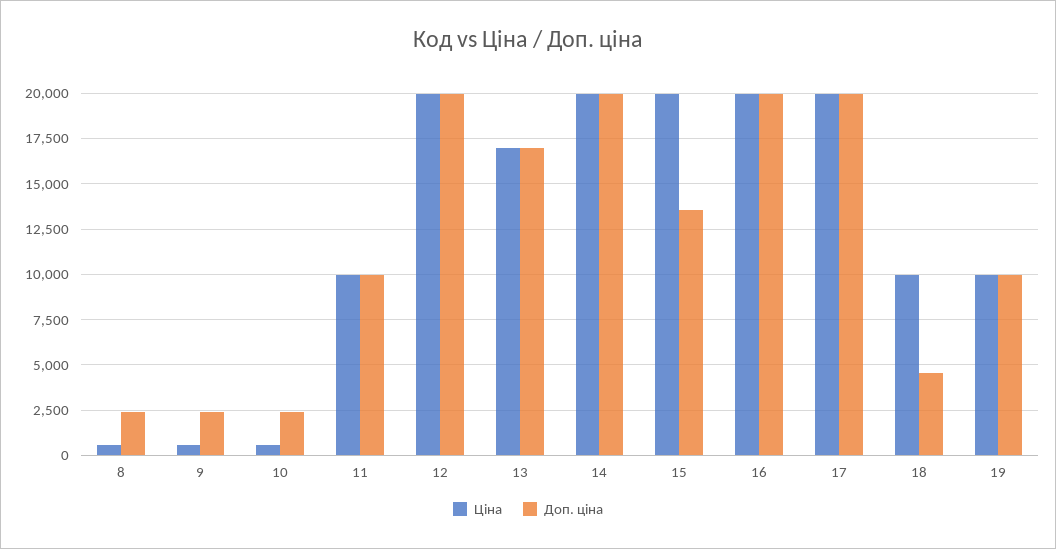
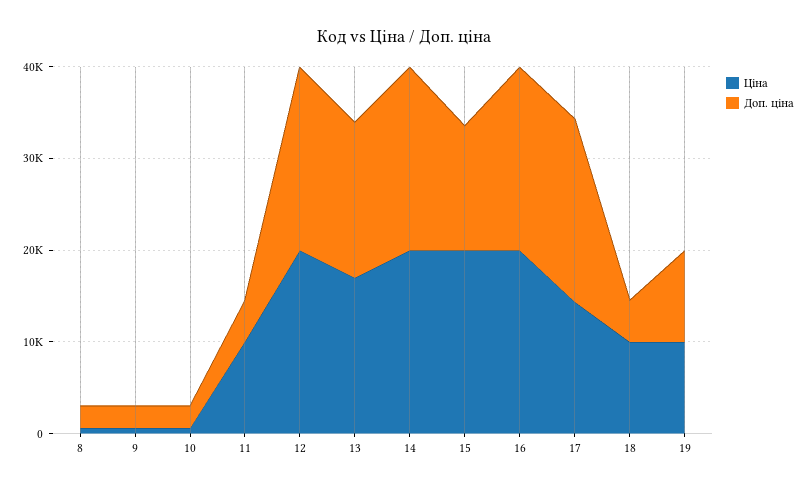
Доп. ціна, 11: 10000 -> 4000
Ціна, 17: 20000 -> 14000

